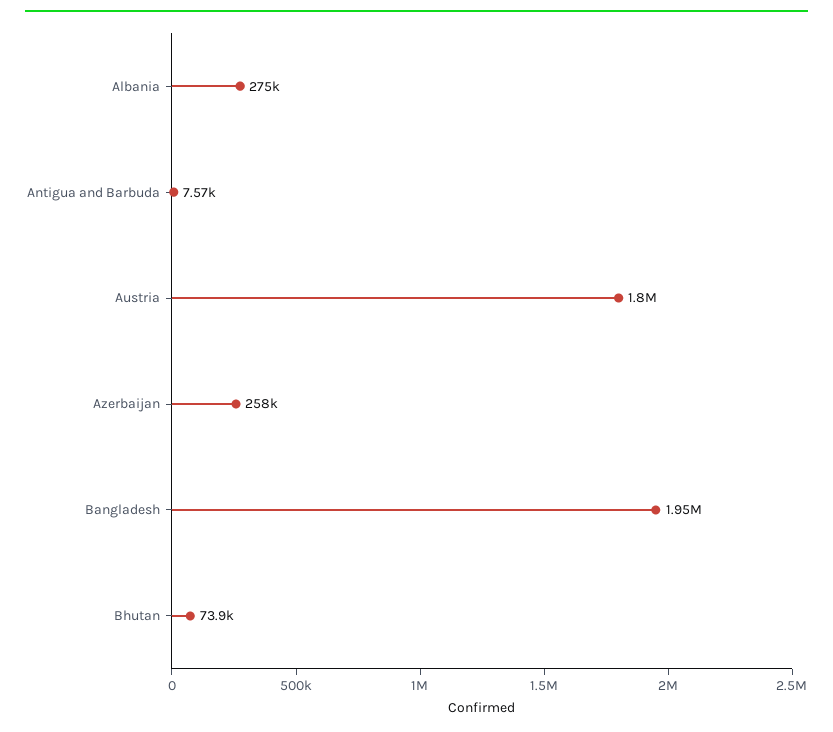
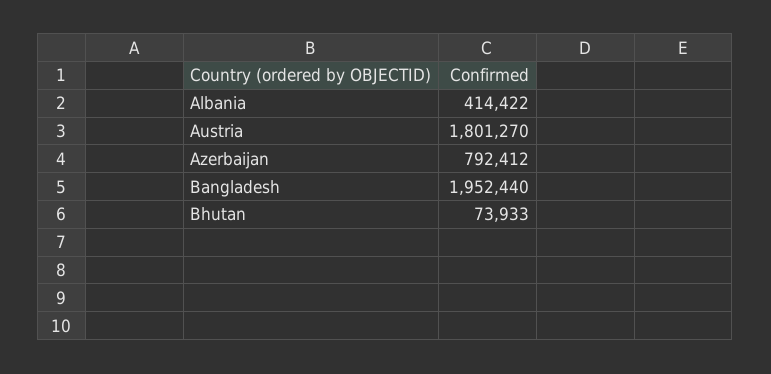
Albania: 275000 -> 414422
Antigua and Barbuda: 7570 -> none
Azerbaijan: 258000 -> 792412

